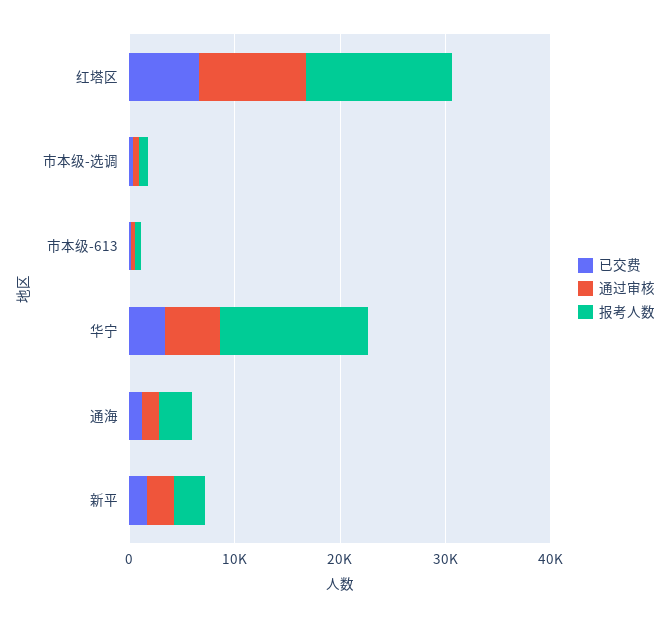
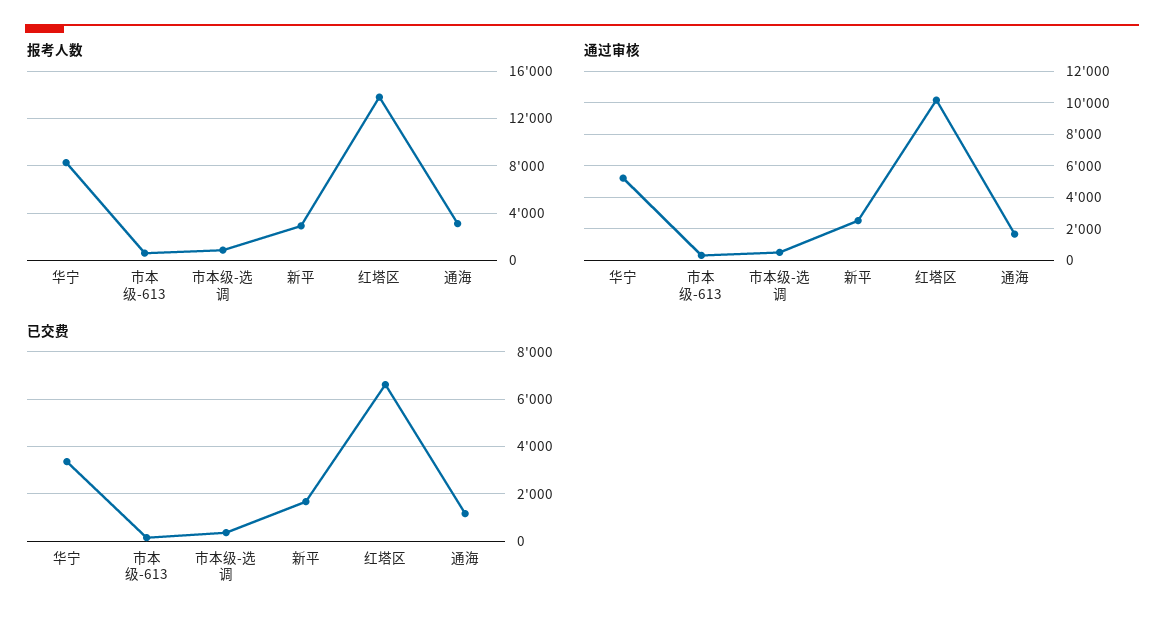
报考人数, 华宁: 14000 -> 8000

